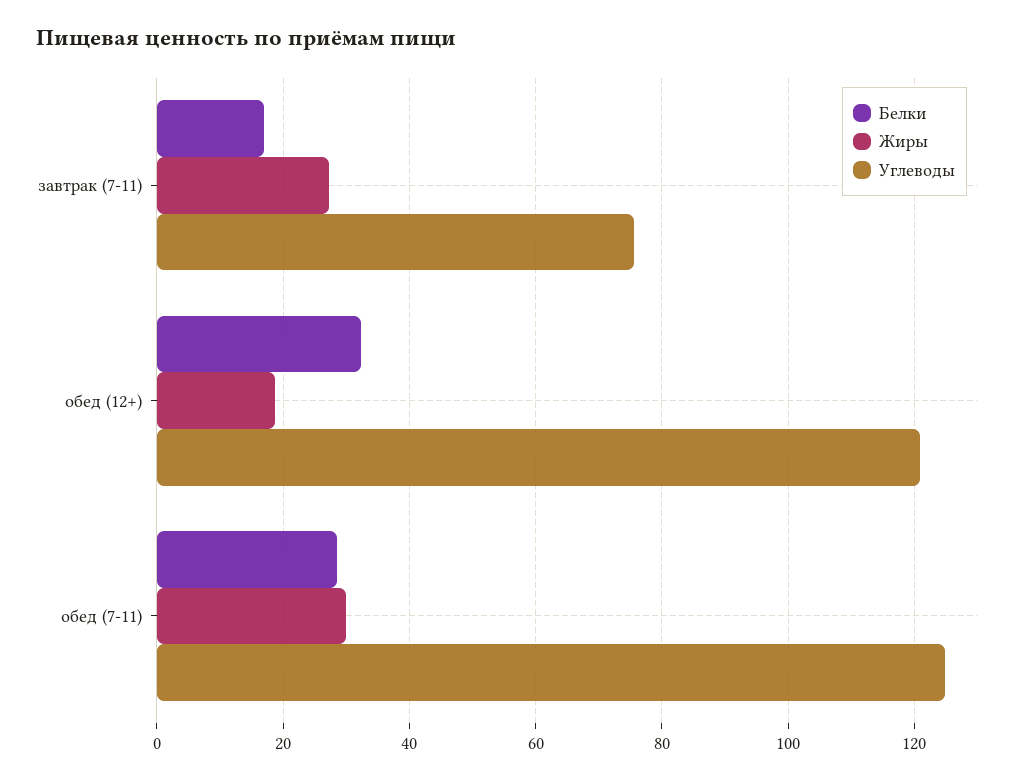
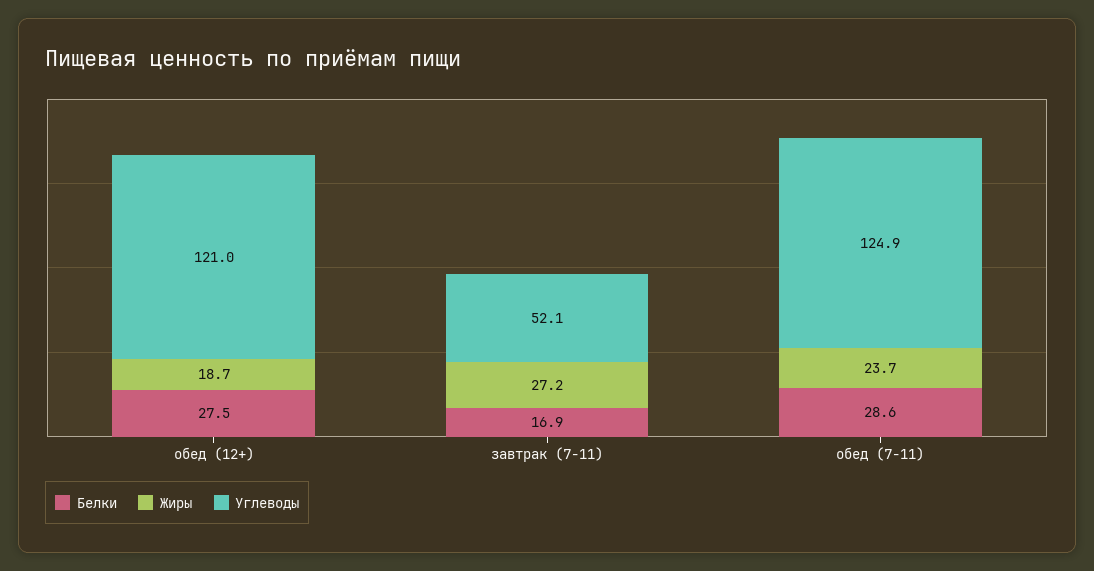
Углеводы, завтрак (7-11): 76 -> 52.1
Белки, обед (12+): 32 -> 27.5
Жиры, обед (7-11): 30 -> 23.7

